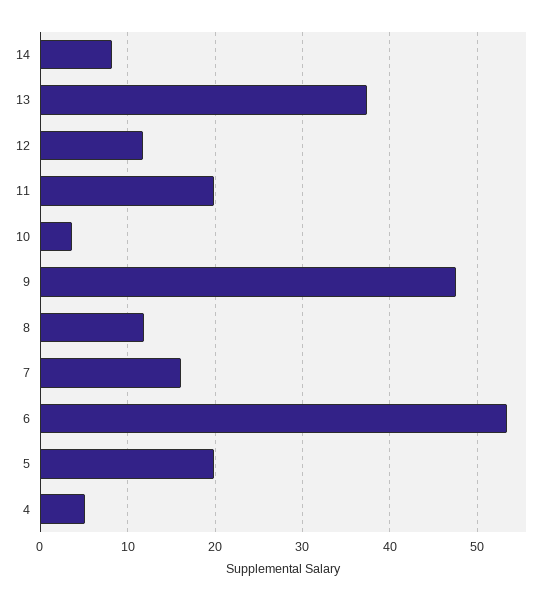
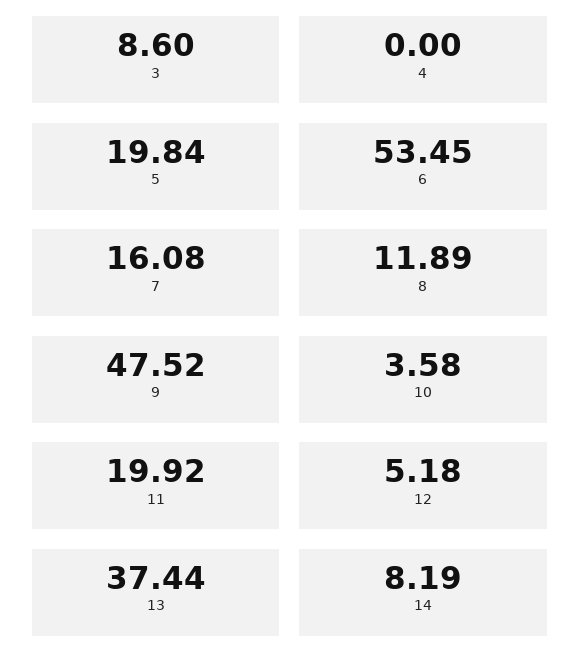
12: 12 -> 5.18
4: 5 -> 0
3: none -> 8.6

